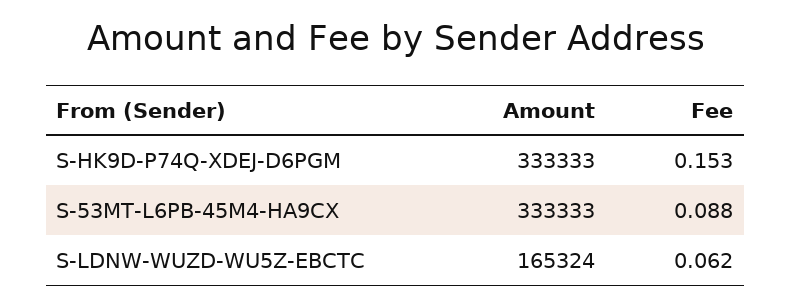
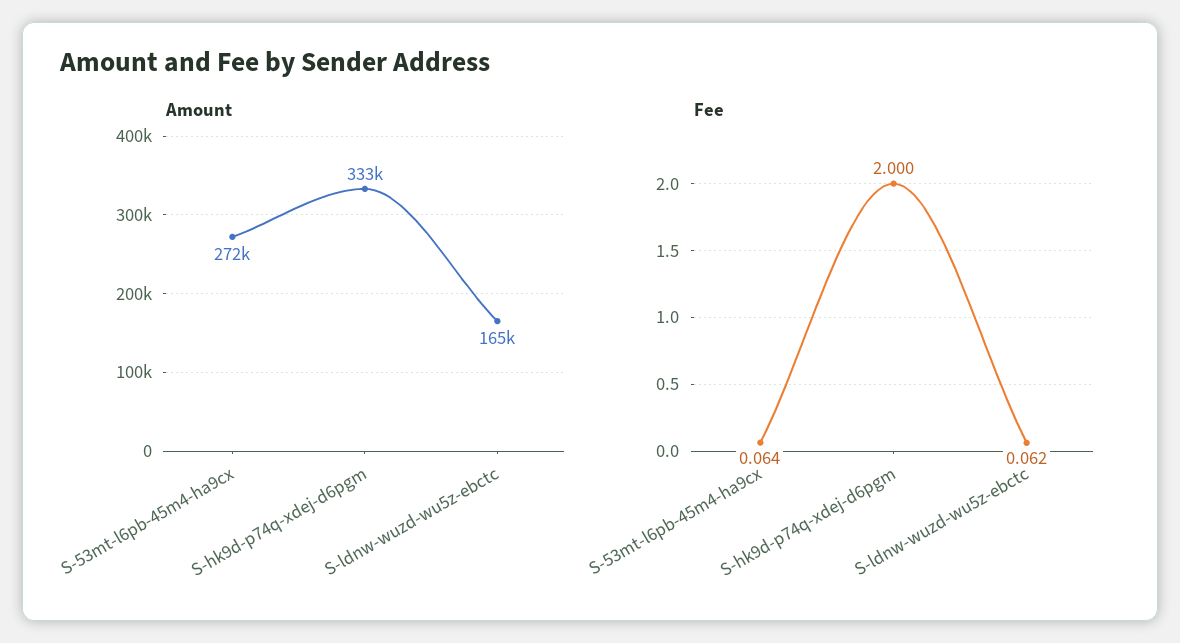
Fee, S-HK9D-P74Q-XDEJ-D6PGM: 0.153 -> 2
Amount, S-53MT-L6PB-45M4-HA9CX: 333333 -> 272000
Fee, S-53MT-L6PB-45M4-HA9CX: 0.088 -> 0.064

